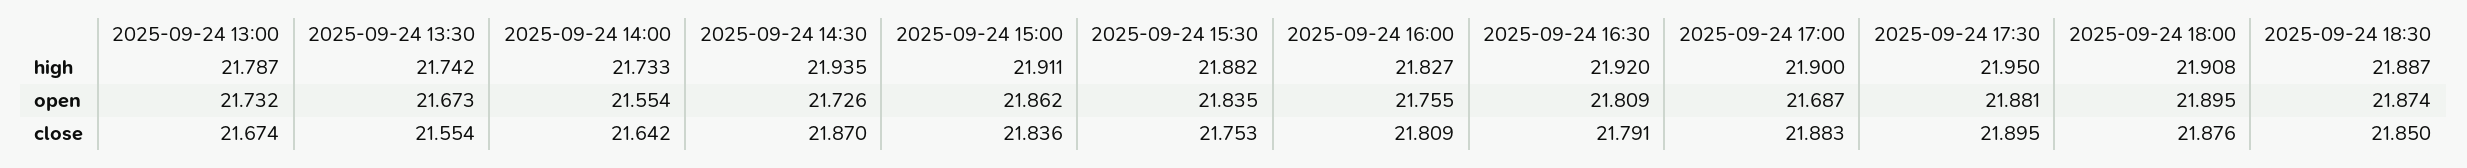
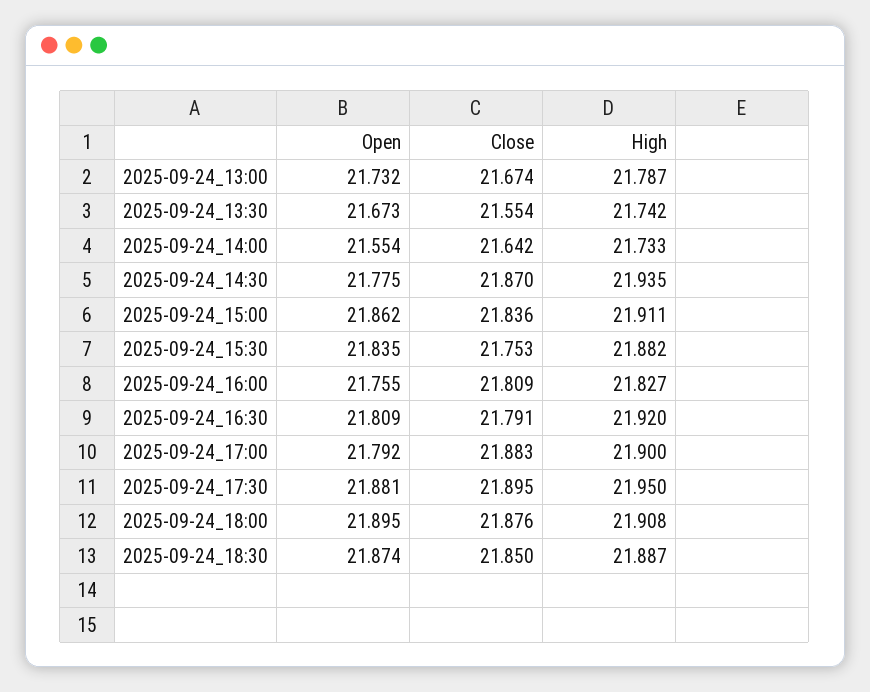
2025-09-24 14:30, open: 21.726 -> 21.775
2025-09-24 17:00, open: 21.687 -> 21.792

